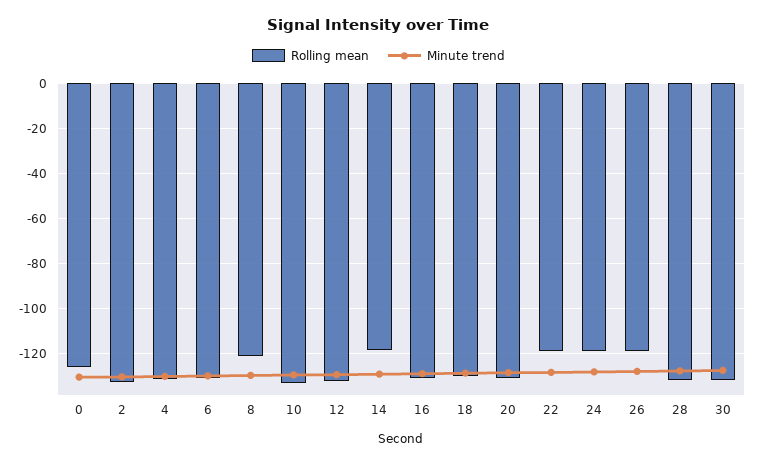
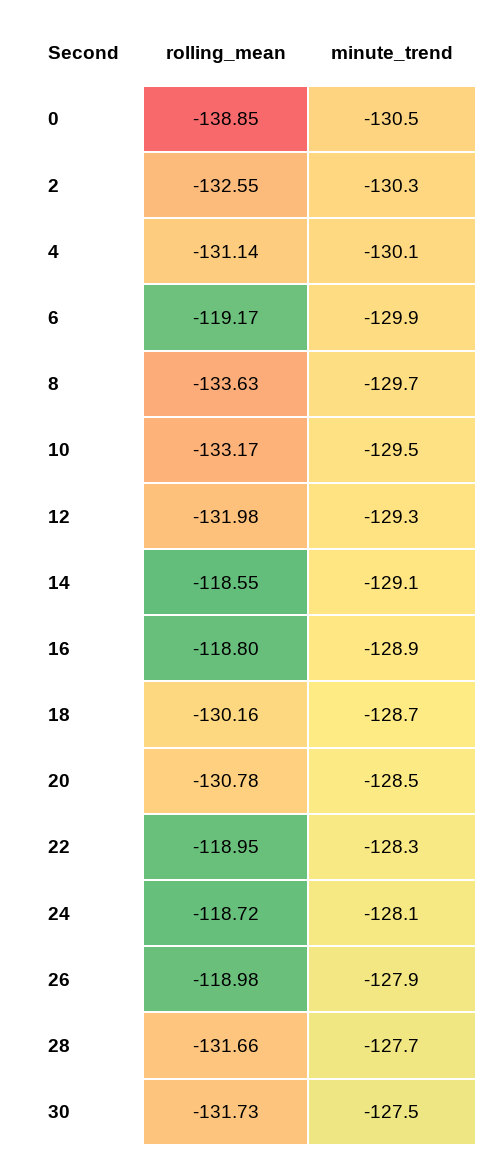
Rolling mean, 0: -125 -> -138.85
Rolling mean, 6: -130 -> -119.17
Rolling mean, 8: -120 -> -133.63
Rolling mean, 16: -130 -> -118.8

